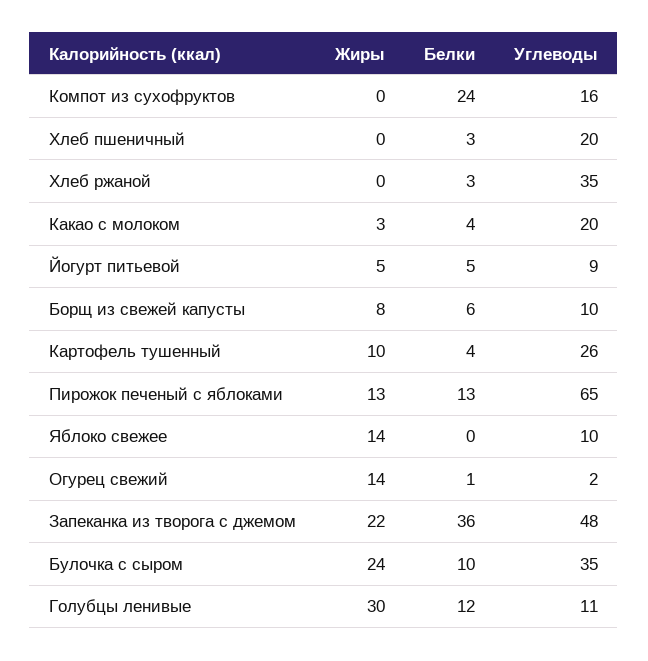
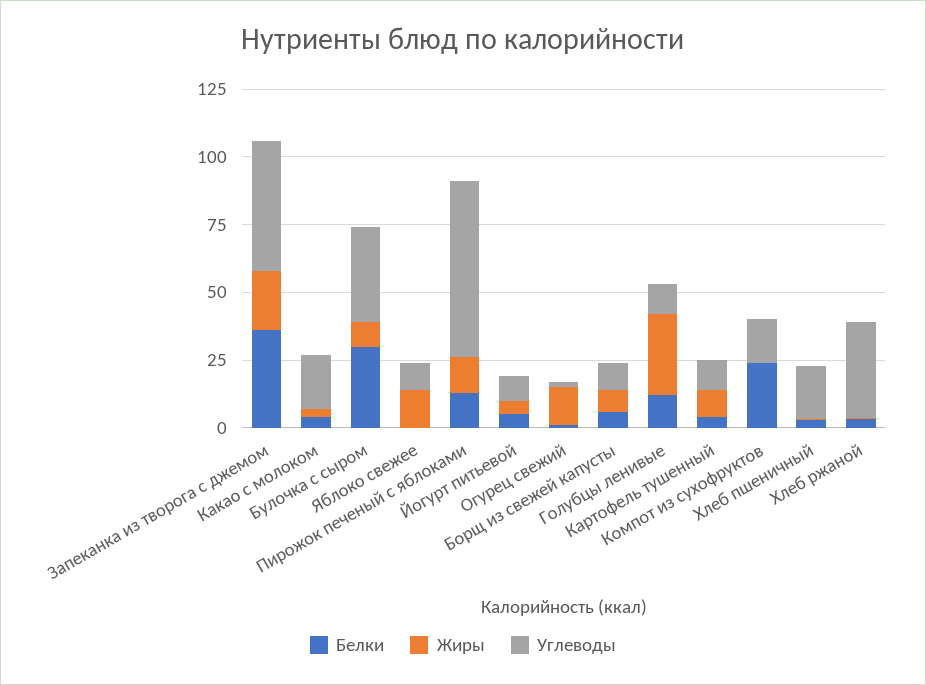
Углеводы, Картофель тушенный: 26 -> 10
Жиры, Булочка с сыром: 24 -> 10
Белки, Булочка с сыром: 10 -> 30

